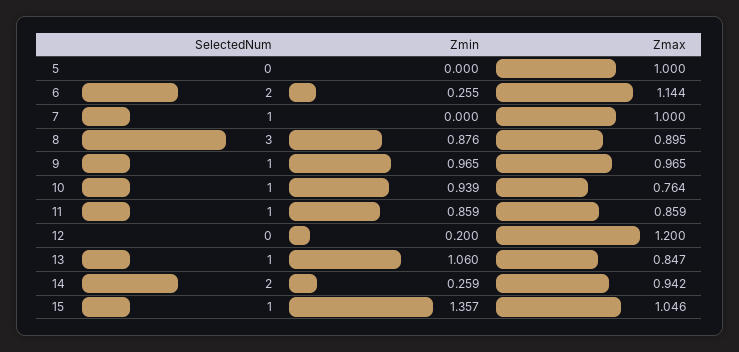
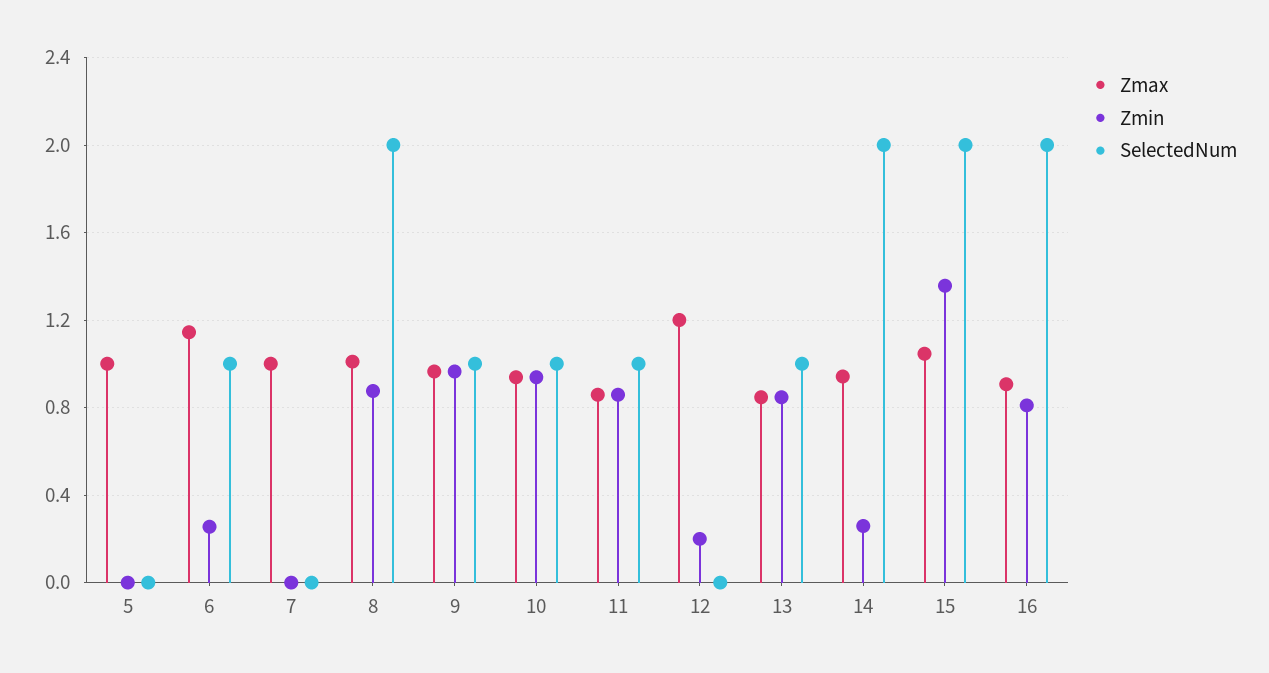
SelectedNum, 6: 2 -> 1
SelectedNum, 7: 1 -> 0
SelectedNum, 8: 3 -> 2
Zmax, 8: 0.895 -> 1
Zmax, 10: 0.764 -> 0.95
Zmin, 13: 1.06 -> 0.85
SelectedNum, 15: 1 -> 2
Zmax, 16: none -> 0.9
Zmin, 16: none -> 0.8
SelectedNum, 16: none -> 2

